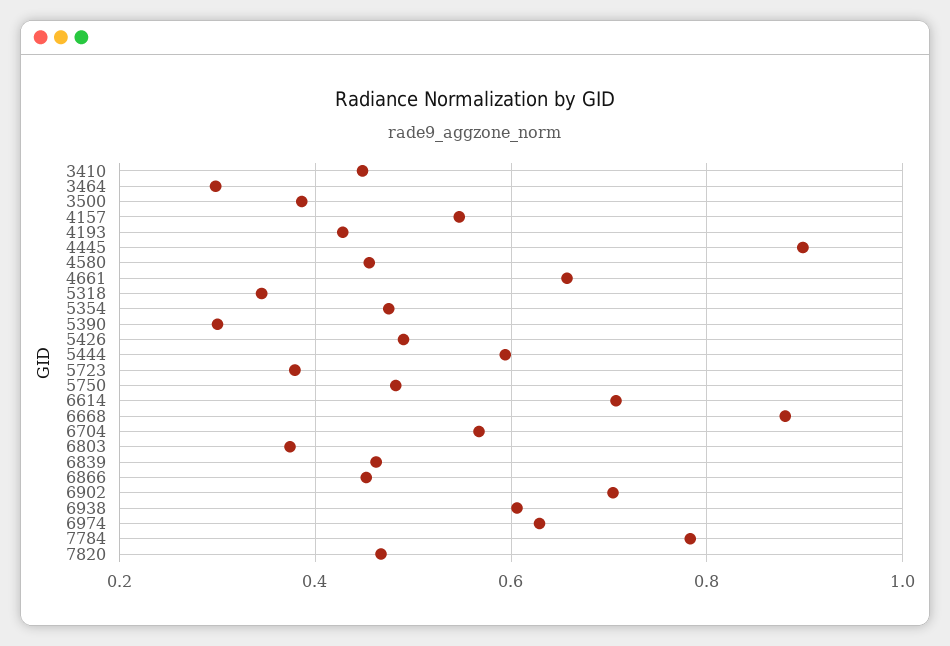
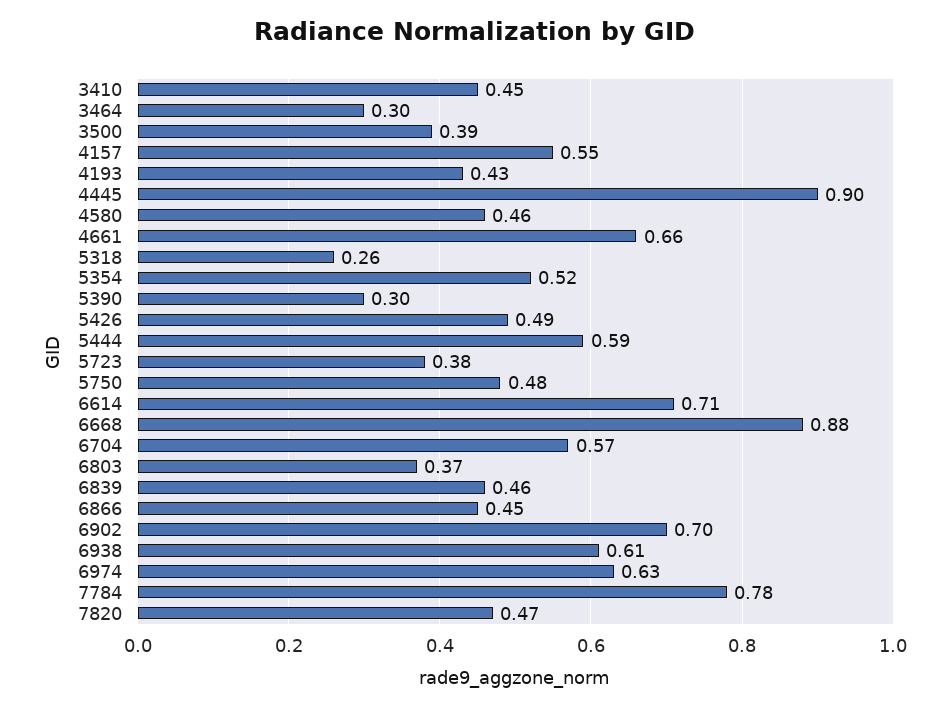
5318: 0.34 -> 0.26
5354: 0.48 -> 0.52

